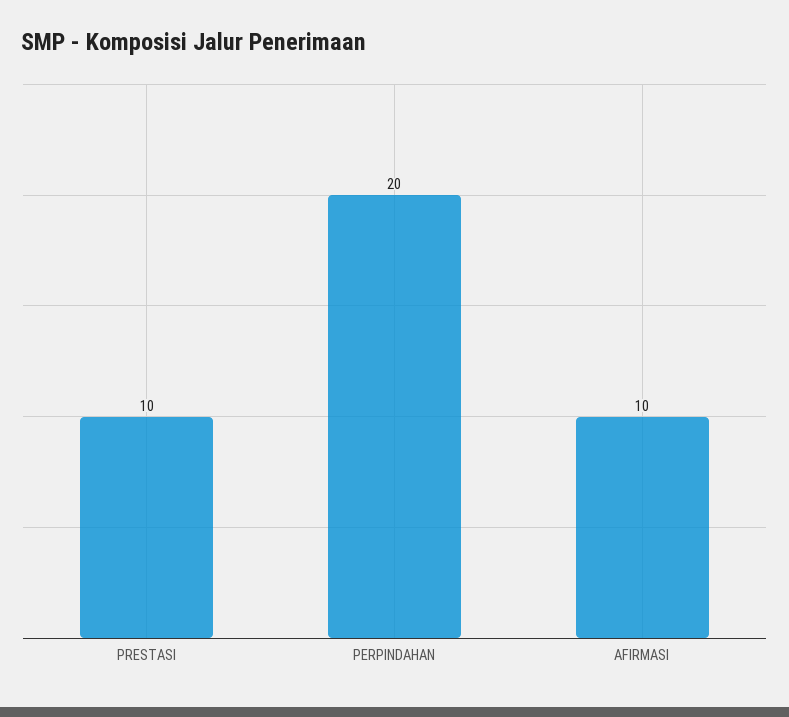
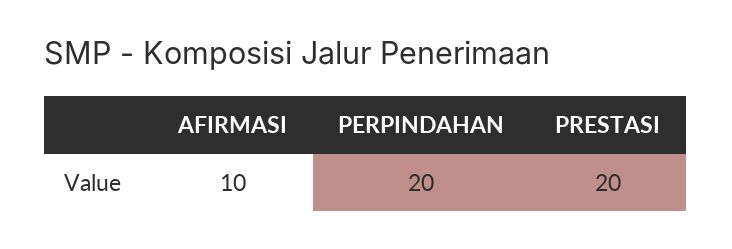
PRESTASI: 10 -> 20

